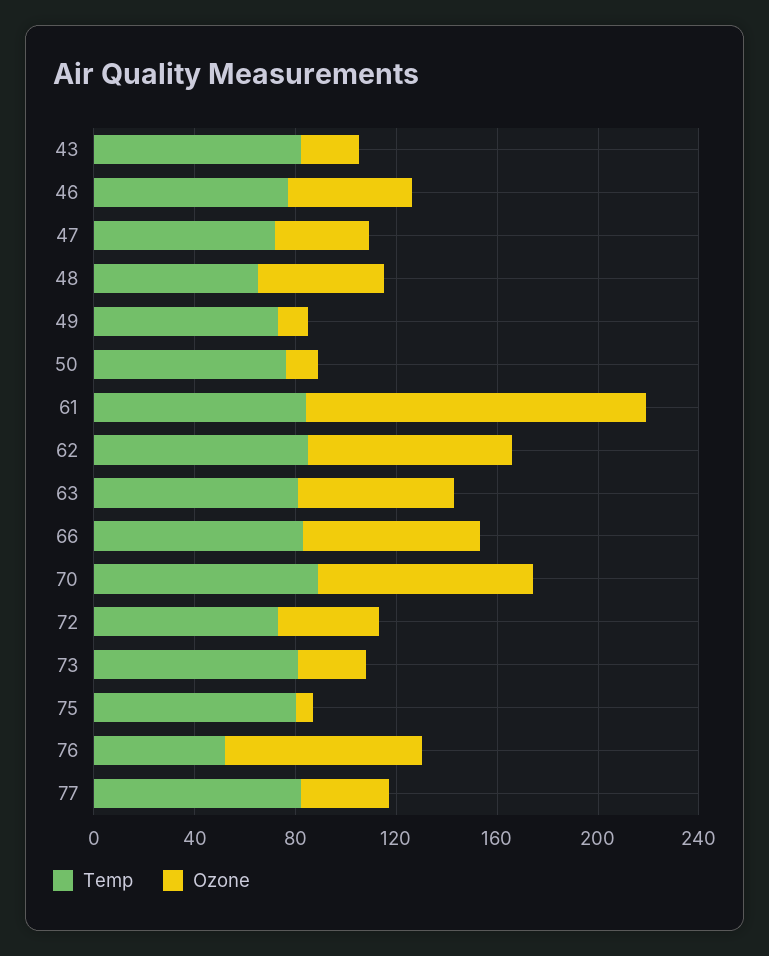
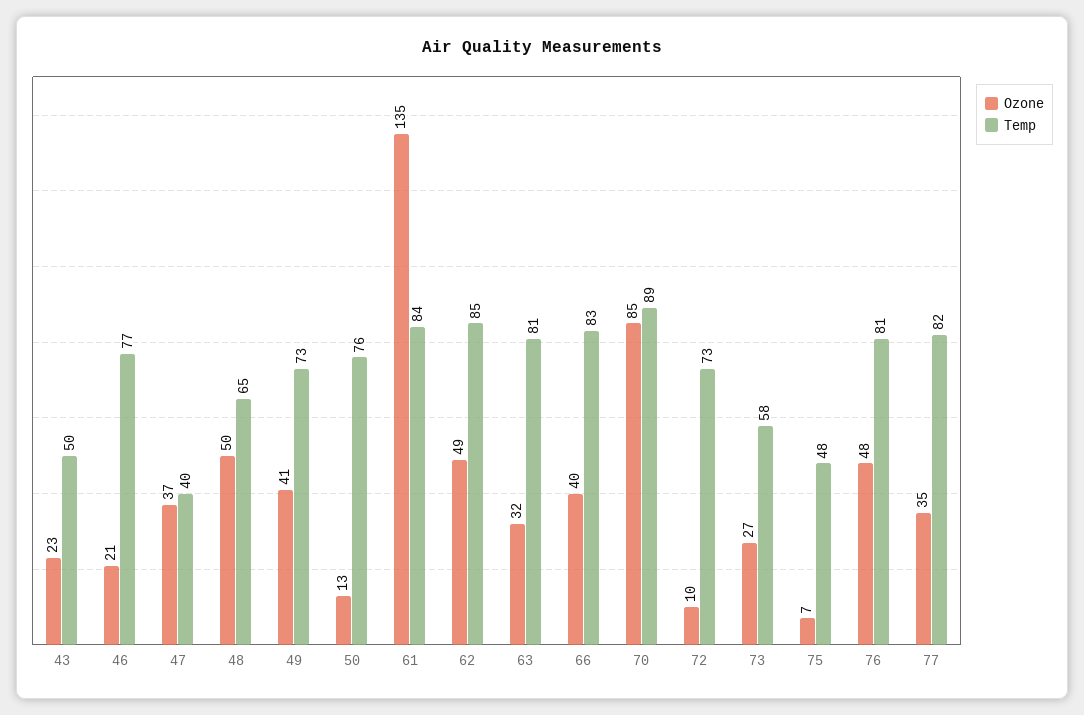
Temp, 43: 80 -> 50
Ozone, 46: 50 -> 21
Temp, 47: 70 -> 40
Ozone, 49: 10 -> 41
Ozone, 62: 80 -> 49
Ozone, 63: 60 -> 32
Ozone, 66: 70 -> 40
Ozone, 72: 40 -> 10
Temp, 73: 80 -> 58
Temp, 75: 80 -> 48
Temp, 76: 50 -> 81
Ozone, 76: 80 -> 48

